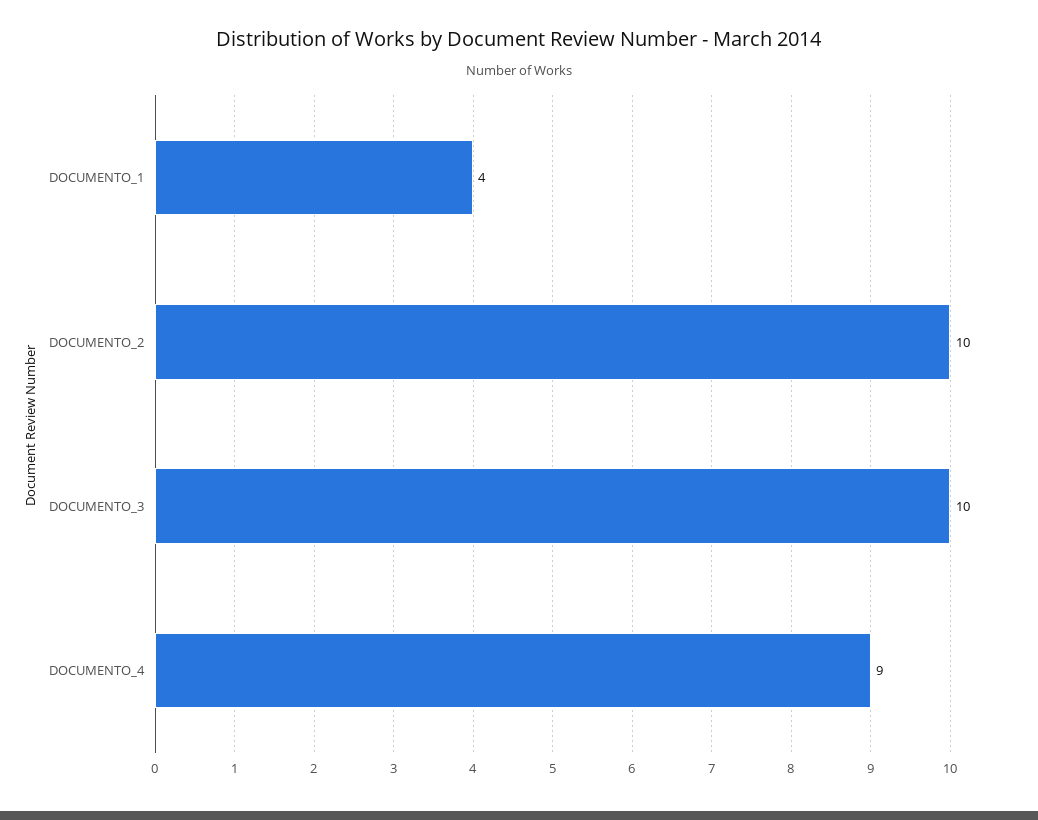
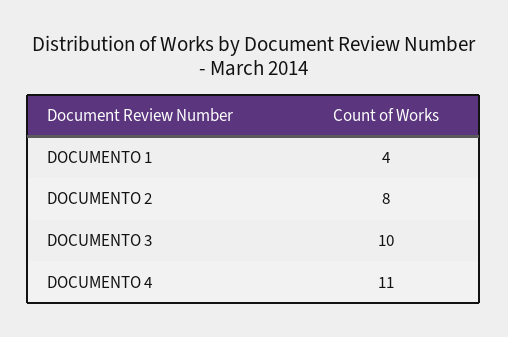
DOCUMENTO_2: 10 -> 8
DOCUMENTO_4: 9 -> 11

